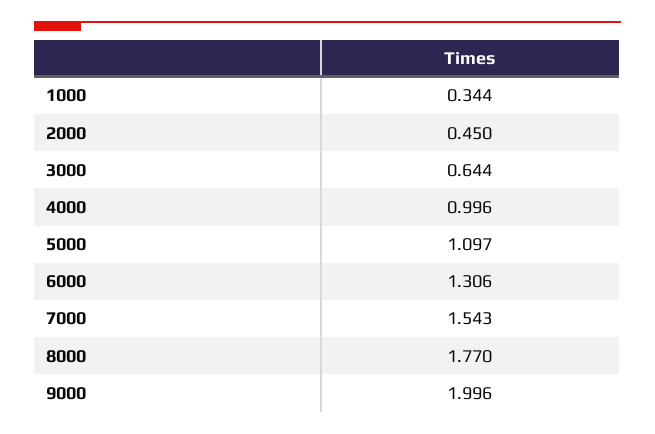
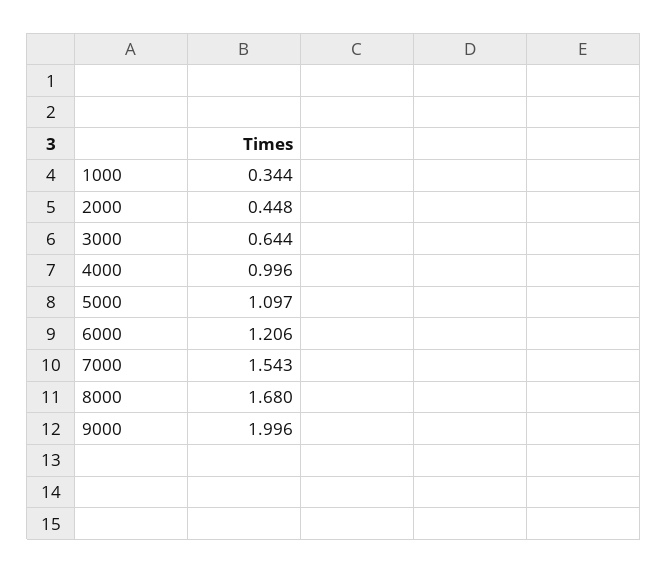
2000: 0.45 -> 0.448
6000: 1.306 -> 1.206
8000: 1.77 -> 1.68

